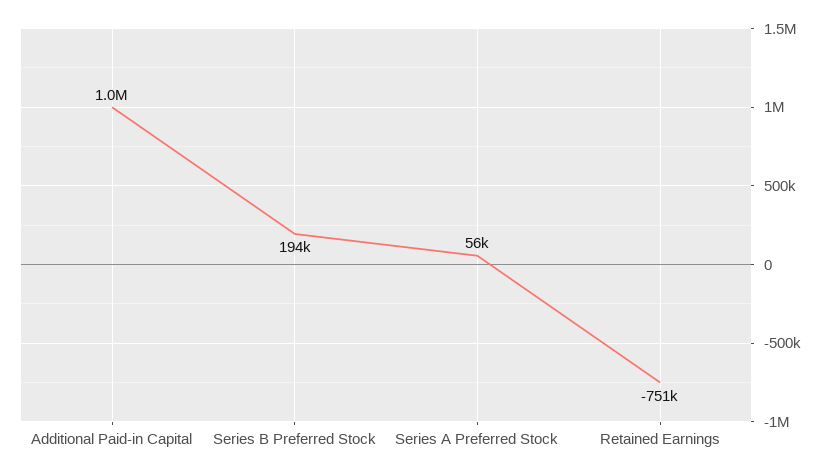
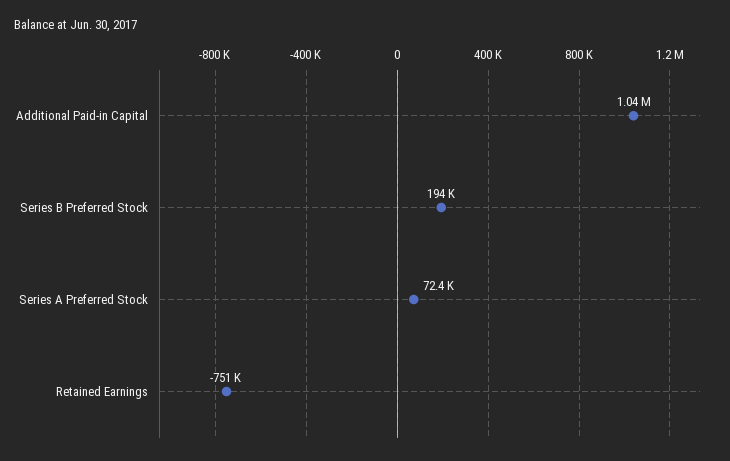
Series A Preferred Stock: 56000 -> 72400

